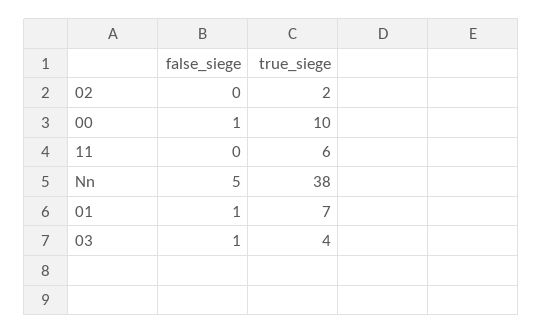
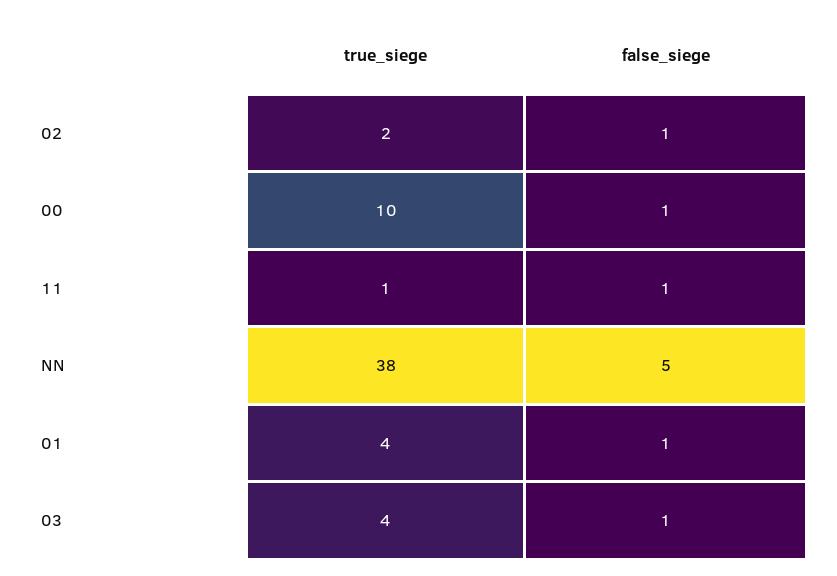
false_siege, 02: 0 -> 1
false_siege, 11: 0 -> 1
true_siege, 11: 6 -> 1
true_siege, 01: 7 -> 4

